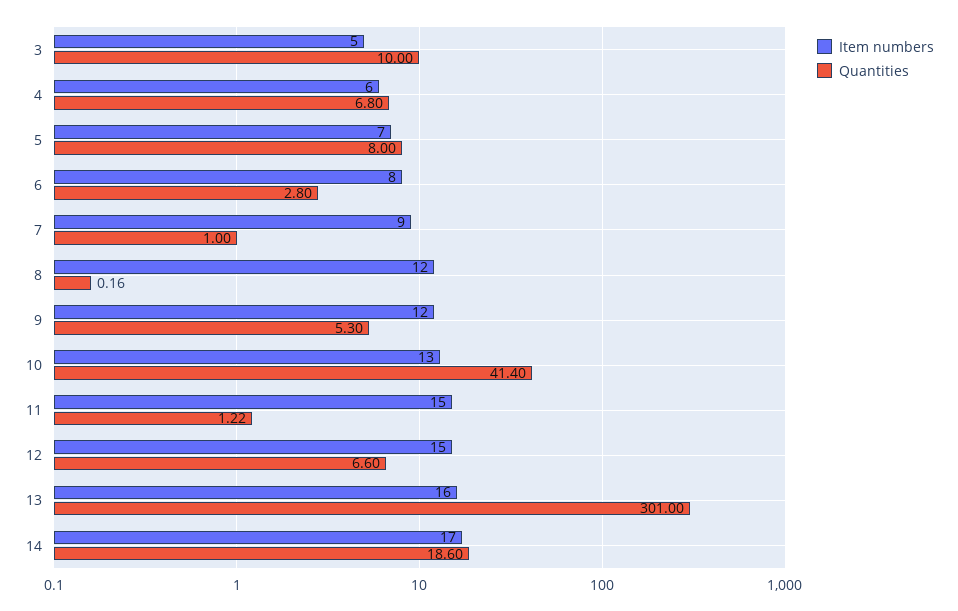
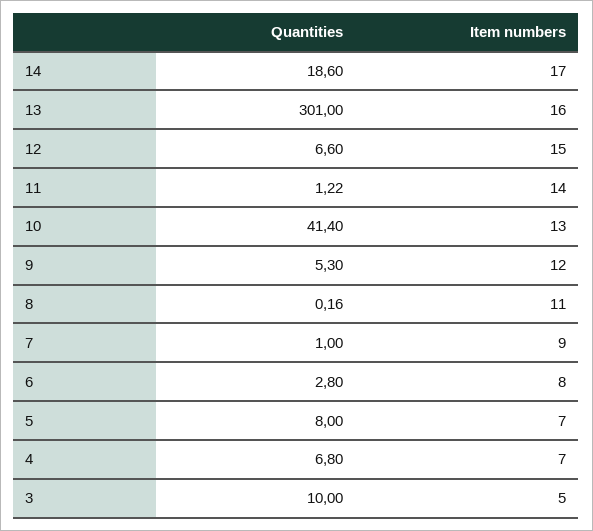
Item numbers, 4: 6 -> 7
Item numbers, 8: 12 -> 11
Item numbers, 11: 15 -> 14

